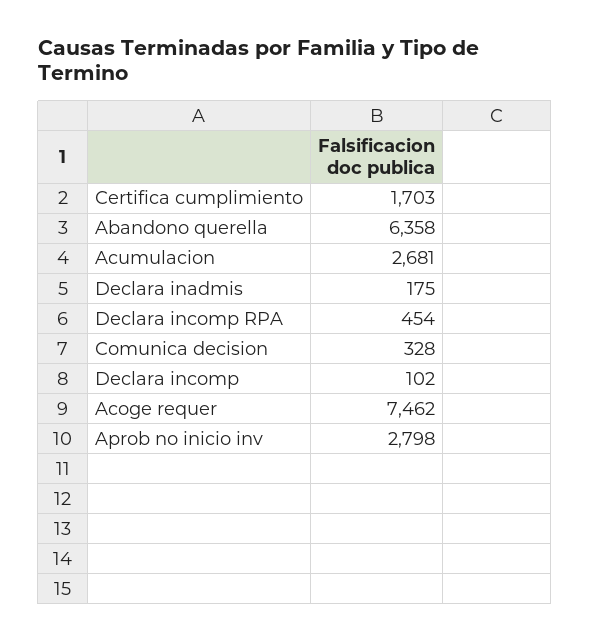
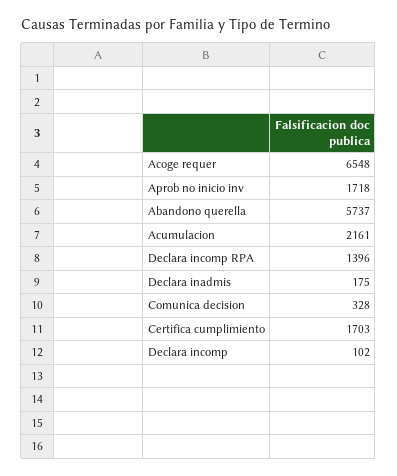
Abandono querella: 6358 -> 5737
Acumulacion: 2681 -> 2161
Declara incomp RPA: 454 -> 1396
Acoge requer: 7462 -> 6548
Aprob no inicio inv: 2798 -> 1718

